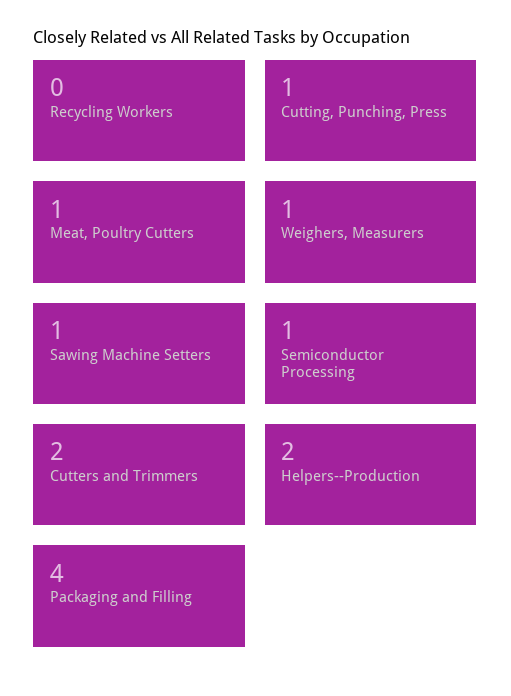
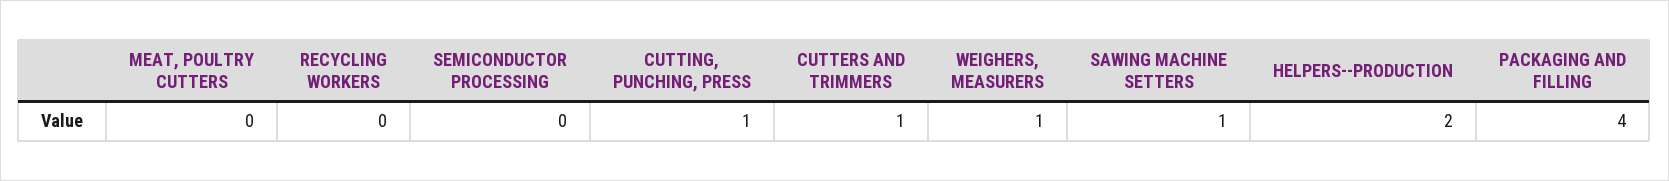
Meat, Poultry Cutters: 1 -> 0
Semiconductor Processing: 1 -> 0
Cutters and Trimmers: 2 -> 1

